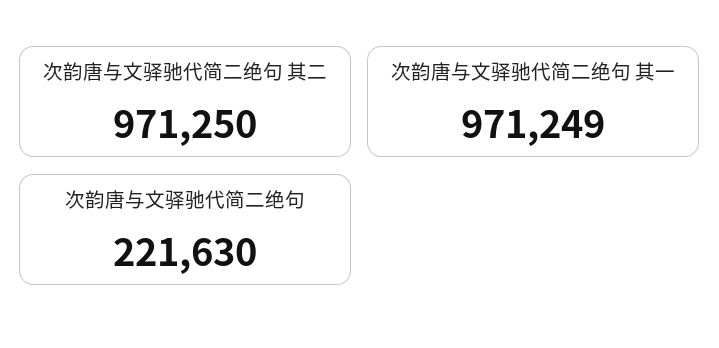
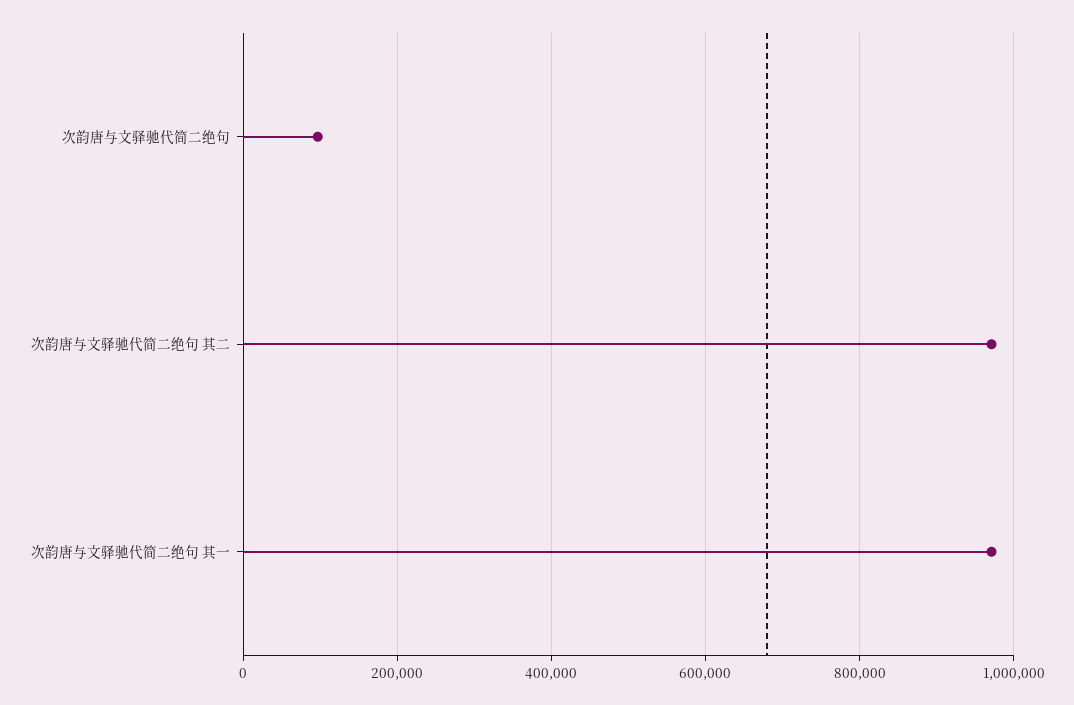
次韵唐与文驿驰代简二绝句: 221630 -> 100000

